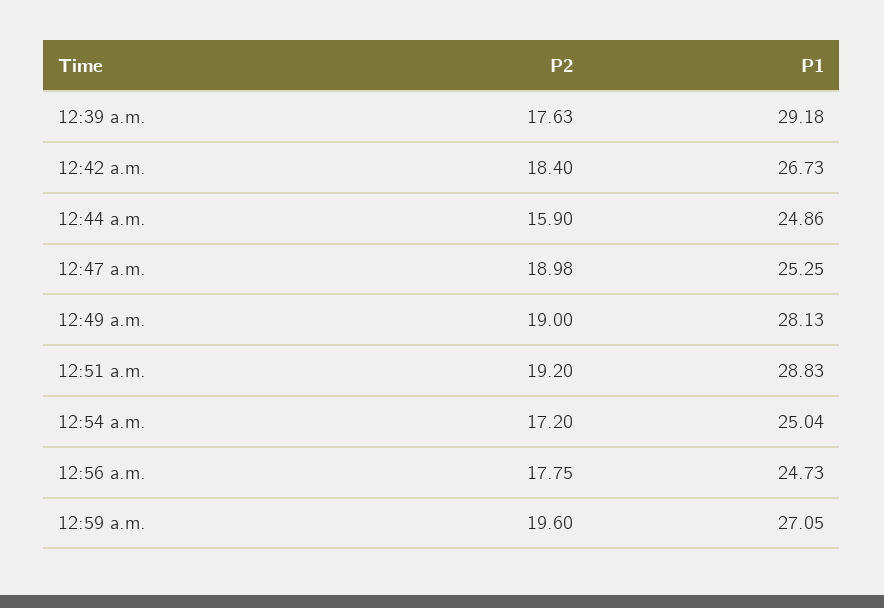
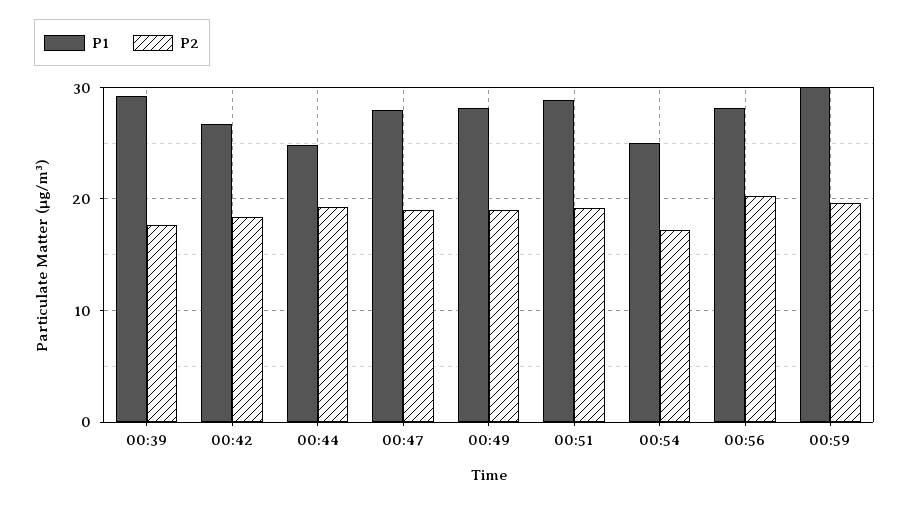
P2, 12:44 a.m.: 15.9 -> 19
P1, 12:47 a.m.: 25.25 -> 28
P2, 12:56 a.m.: 17.75 -> 20
P1, 12:56 a.m.: 24.73 -> 28
P1, 12:59 a.m.: 27.05 -> 30

